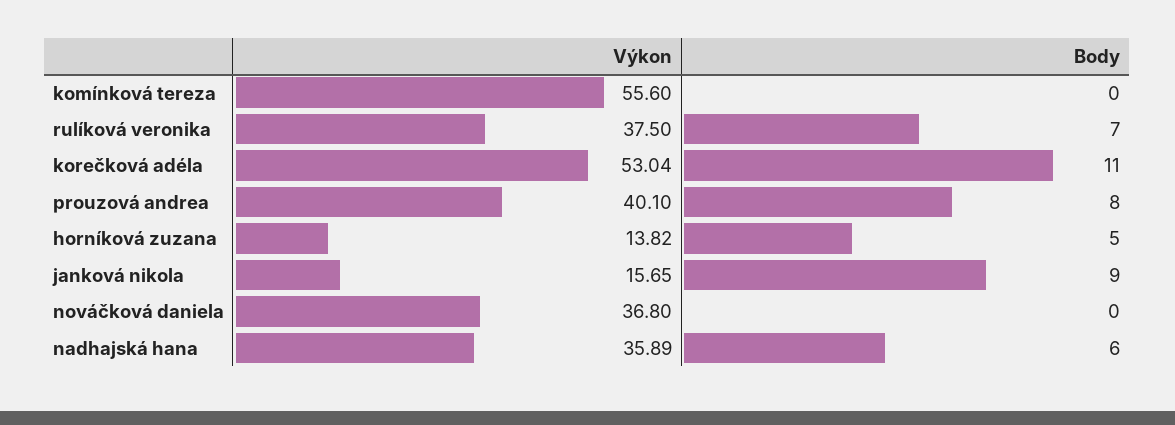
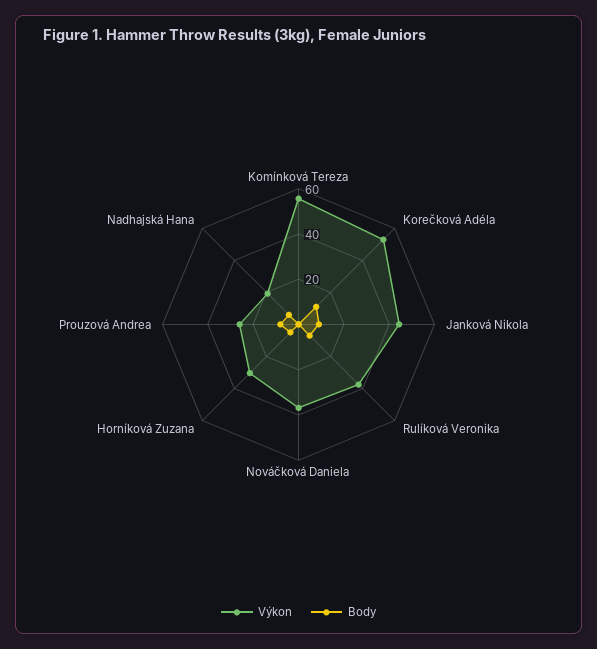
Výkon, prouzová andrea: 40.1 -> 25
Výkon, horníková zuzana: 13.82 -> 30
Výkon, janková nikola: 15.65 -> 45
Výkon, nadhajská hana: 35.89 -> 20

